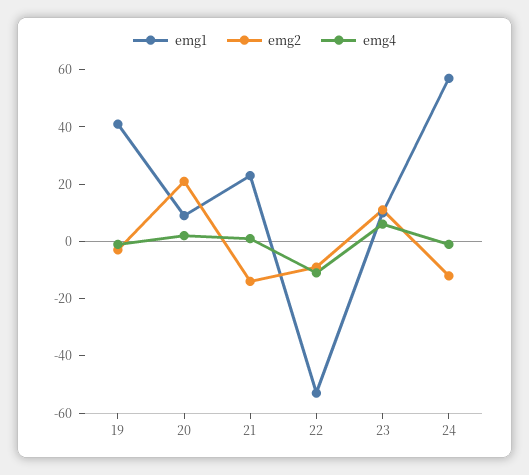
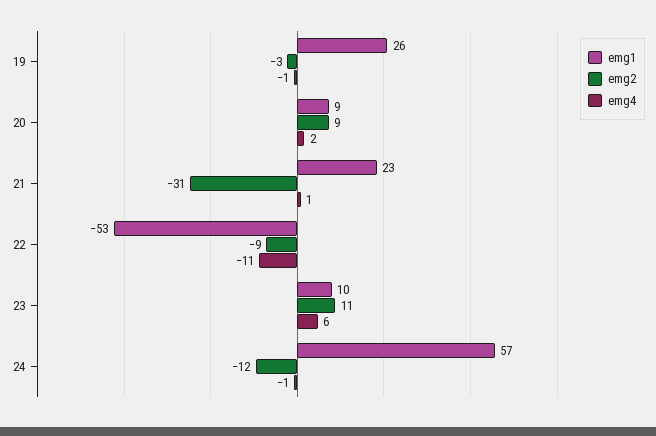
emg1, 19: 40 -> 26
emg2, 20: 20 -> 9
emg2, 21: -15 -> -31

